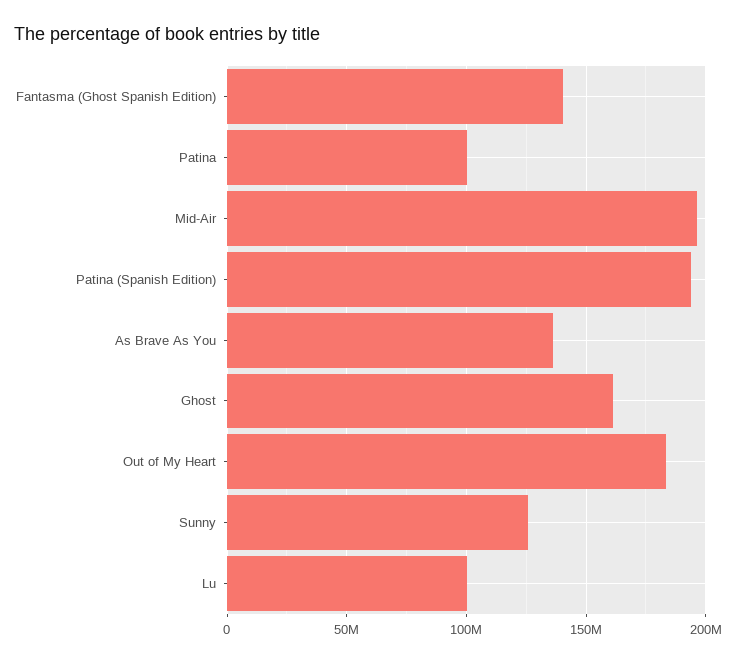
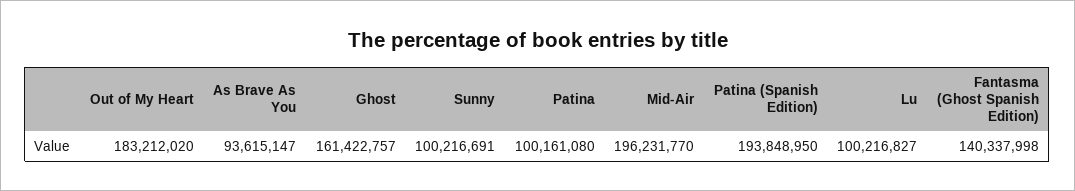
As Brave As You: 135000000 -> 93615147
Sunny: 125000000 -> 100216691

